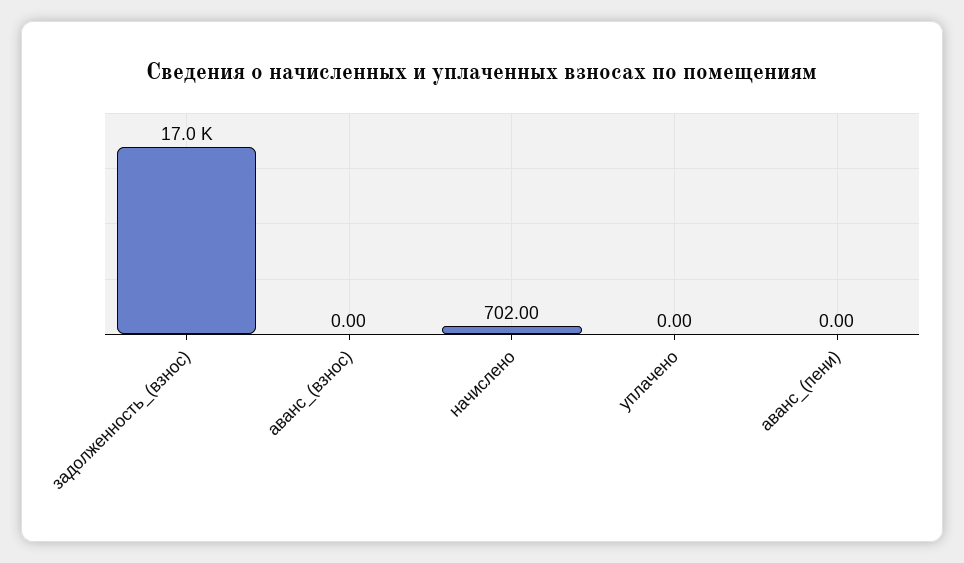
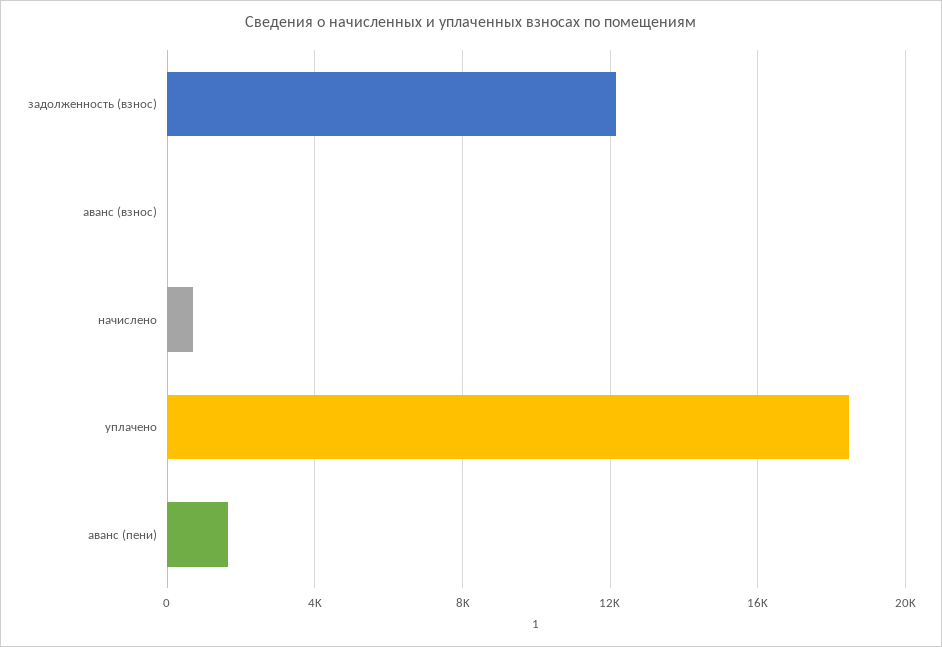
задолженность_(взнос): 17000 -> 12000
уплачено: 0 -> 18500
аванс_(пени): 0 -> 1500

